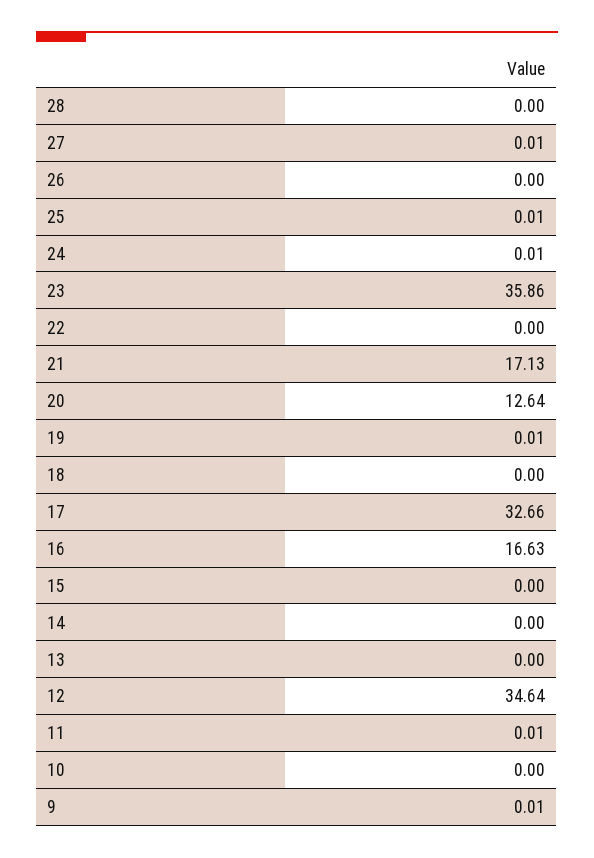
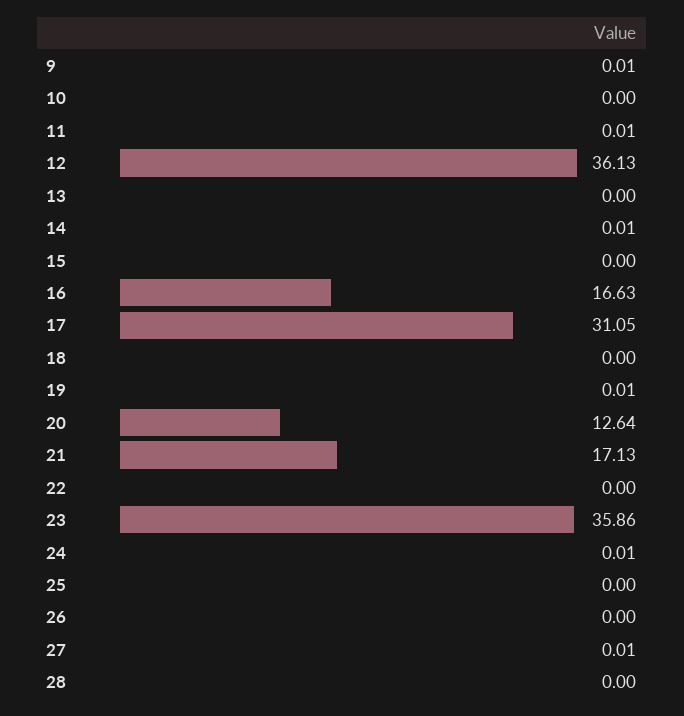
25: 0.01 -> 0
17: 32.66 -> 31.05
14: 0 -> 0.01
12: 34.64 -> 36.13

